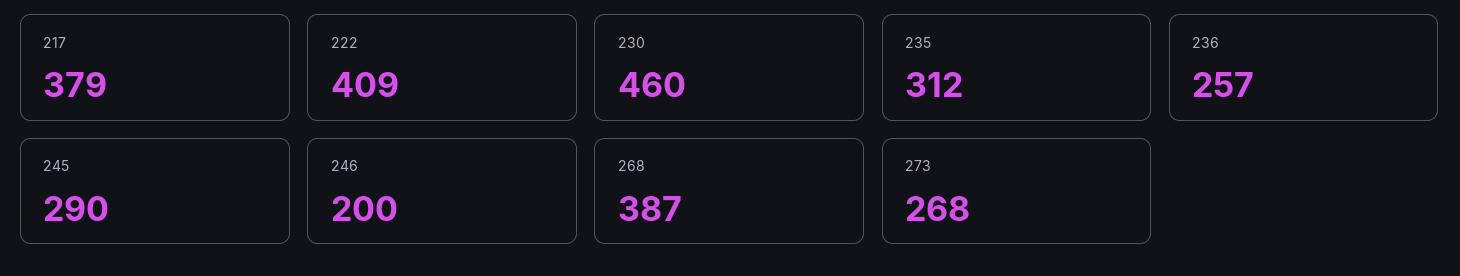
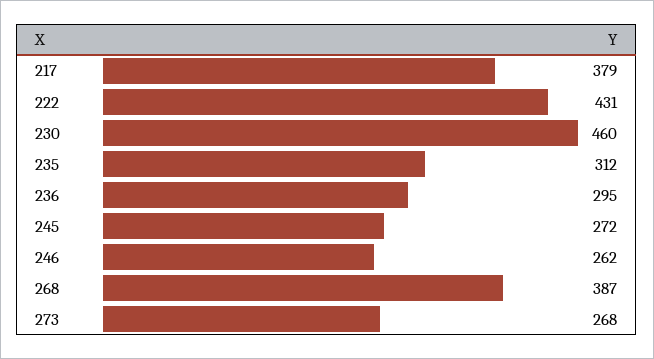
222: 409 -> 431
236: 257 -> 295
245: 290 -> 272
246: 200 -> 262

